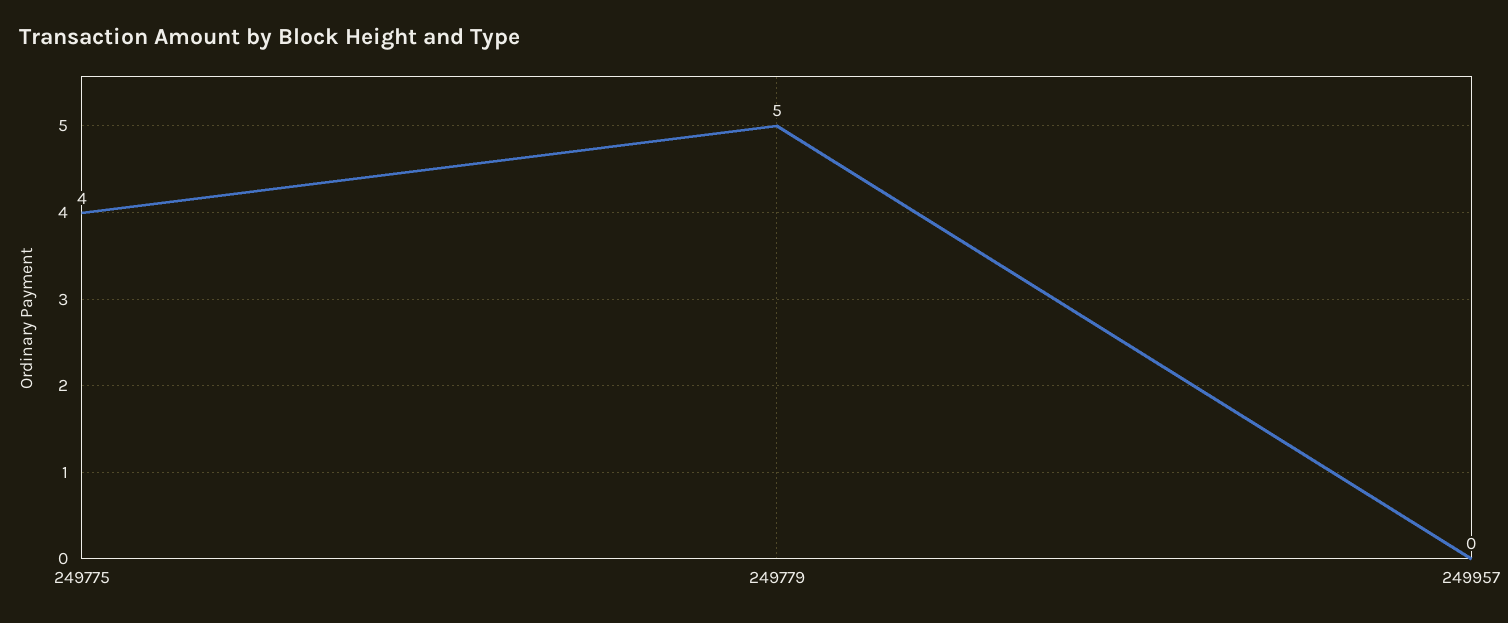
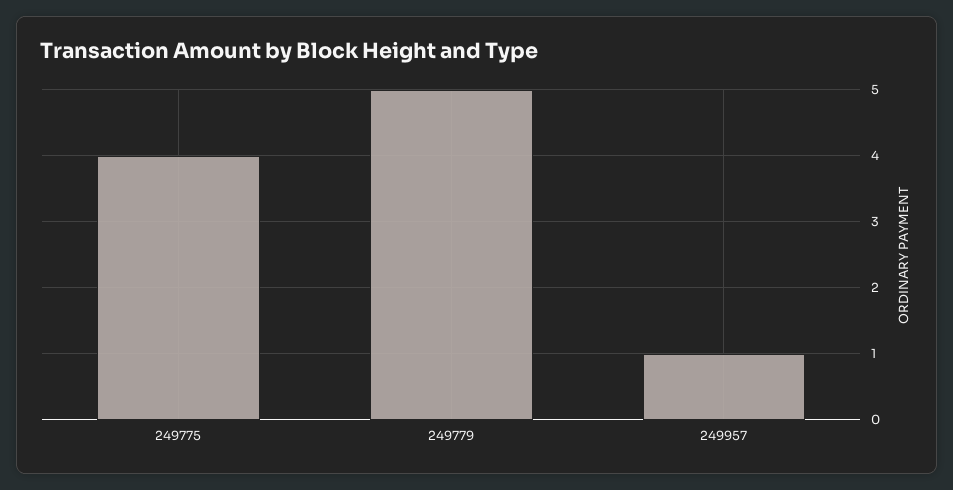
249957: 0 -> 1

